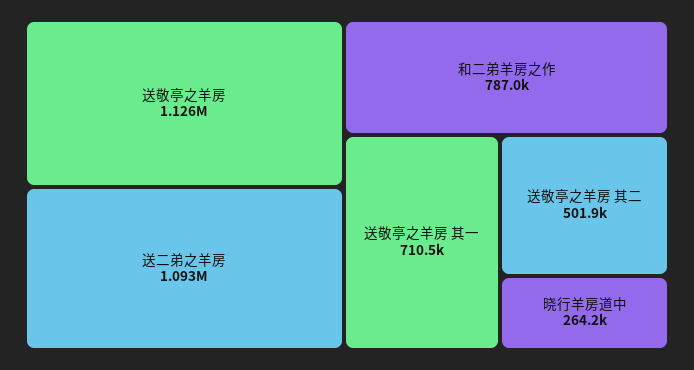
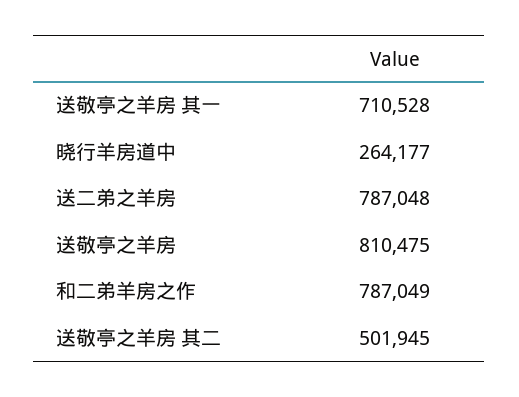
送敬亭之羊房: 1126000 -> 810475
送二弟之羊房: 1093000 -> 787048

